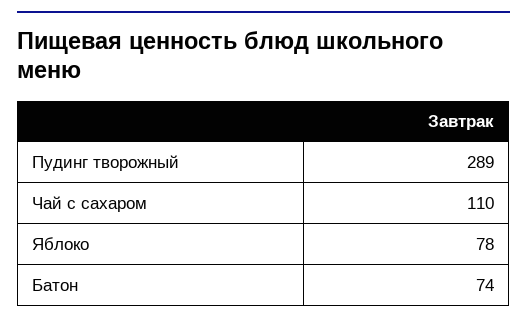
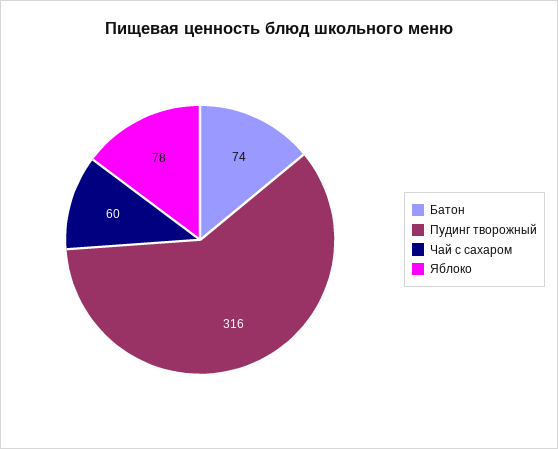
Пудинг творожный: 289 -> 316
Чай с сахаром: 110 -> 60

